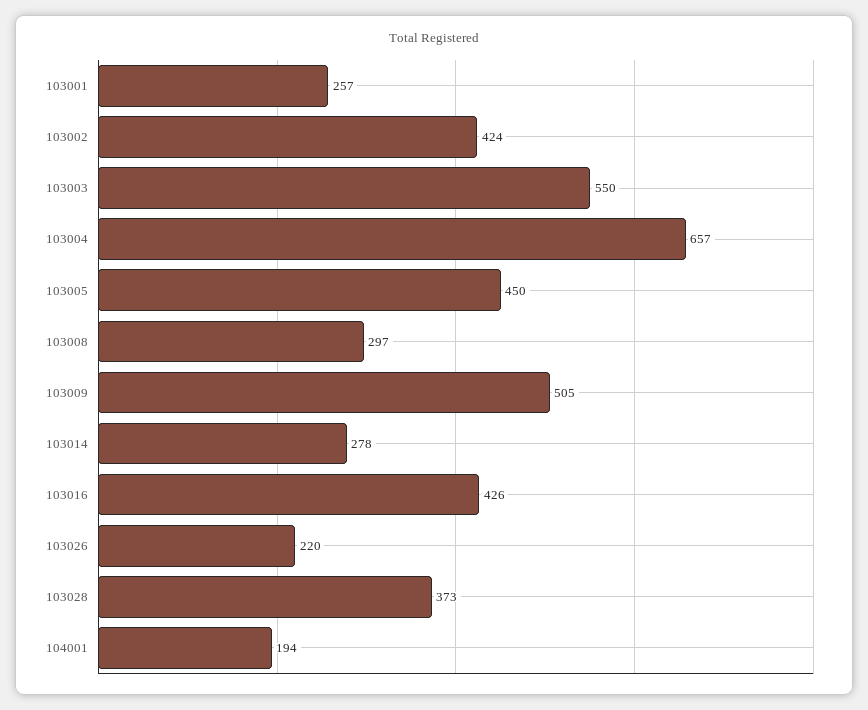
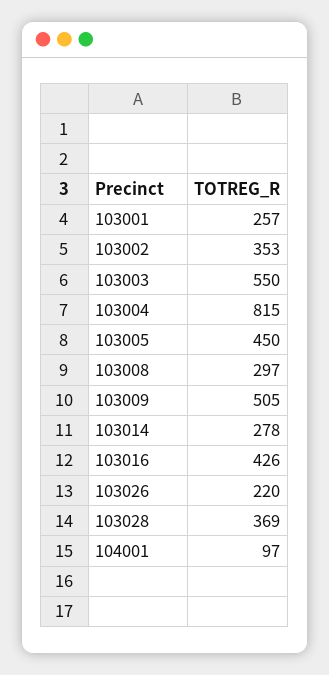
103002: 424 -> 353
103004: 657 -> 815
103028: 373 -> 369
104001: 194 -> 97

